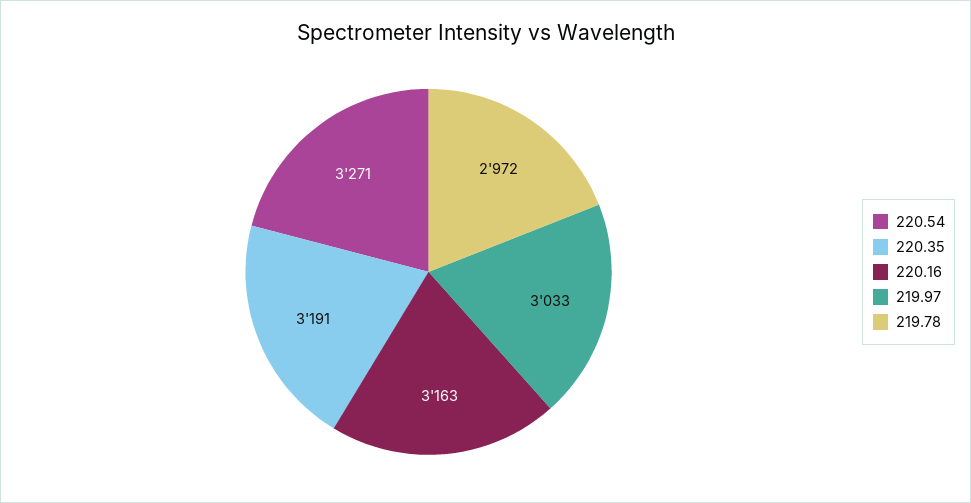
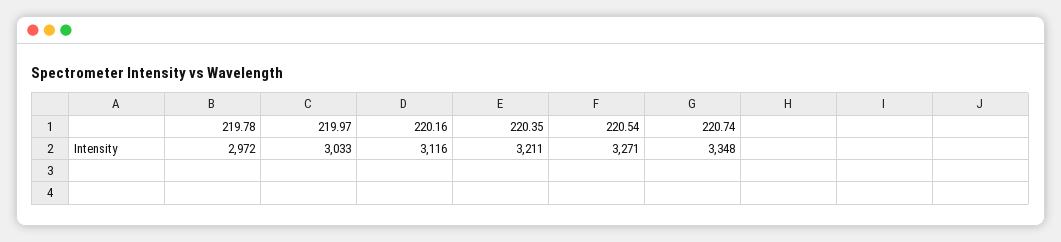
220.35: 3191 -> 3211
220.16: 3163 -> 3116
220.74: none -> 3348

